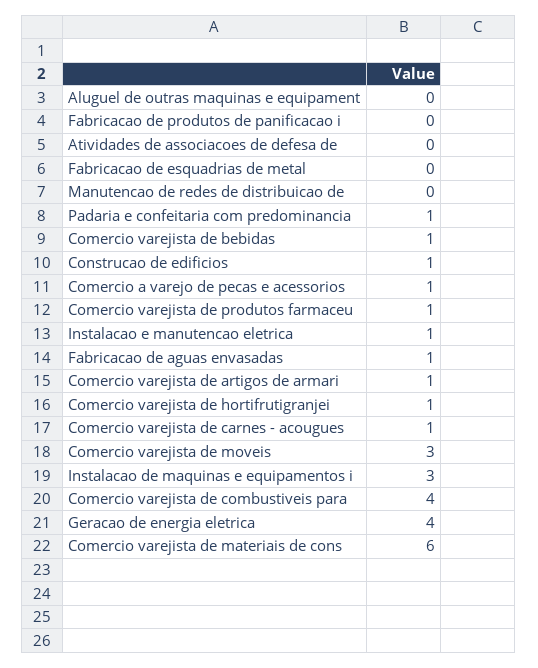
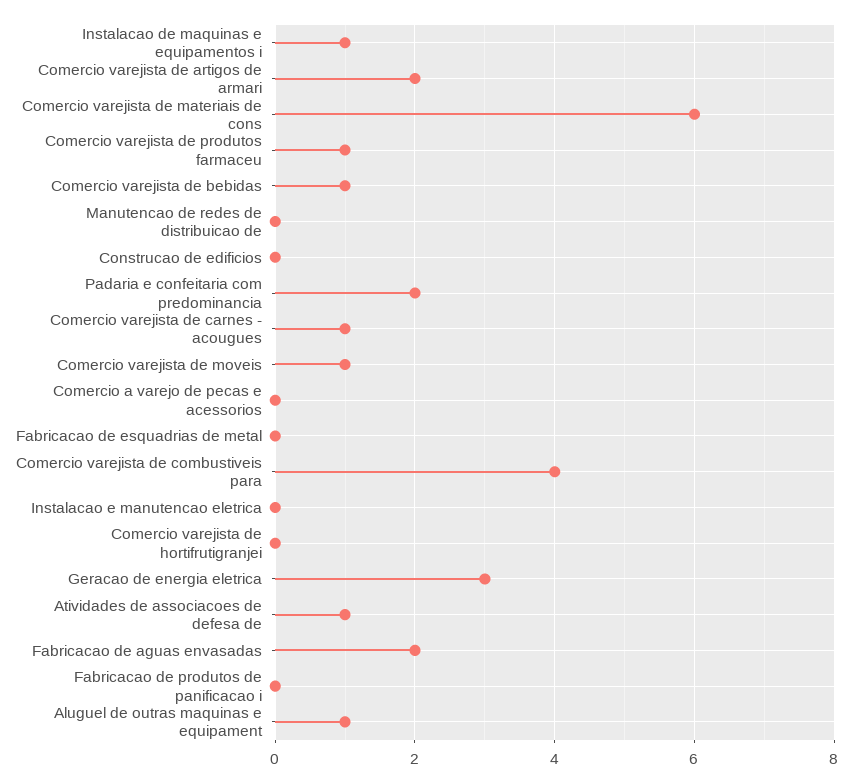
Aluguel de outras maquinas e equipament: 0 -> 1
Atividades de associacoes de defesa de: 0 -> 1
Padaria e confeitaria com predominancia: 1 -> 2
Construcao de edificios: 1 -> 0
Comercio a varejo de pecas e acessorios: 1 -> 0
Instalacao e manutencao eletrica: 1 -> 0
Fabricacao de aguas envasadas: 1 -> 2
Comercio varejista de artigos de armari: 1 -> 2
Comercio varejista de hortifrutigranjei: 1 -> 0
Comercio varejista de moveis: 3 -> 1
Instalacao de maquinas e equipamentos i: 3 -> 1
Geracao de energia eletrica: 4 -> 3

